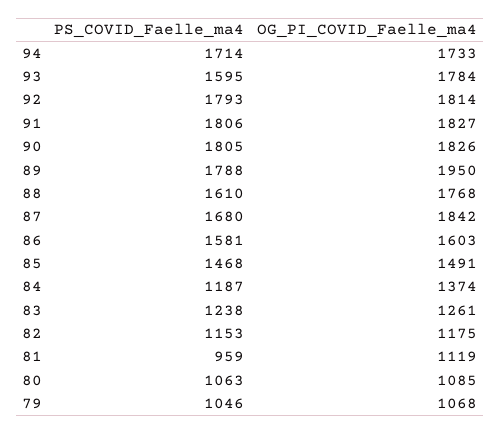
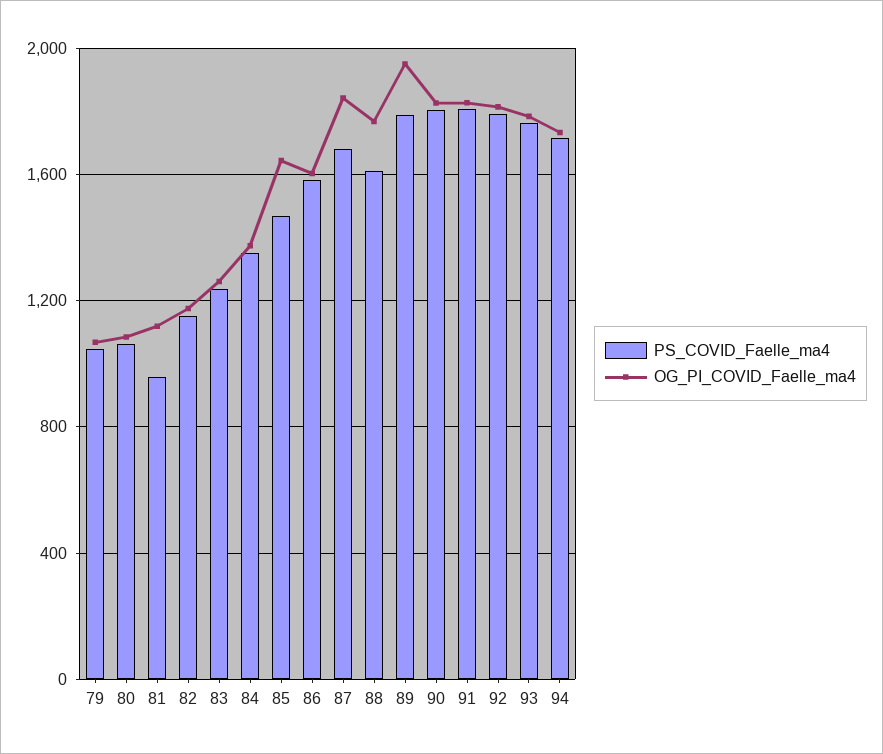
PS_COVID_Faelle_ma4, 93: 1595 -> 1750
OG_PI_COVID_Faelle_ma4, 85: 1491 -> 1650
PS_COVID_Faelle_ma4, 84: 1187 -> 1350

